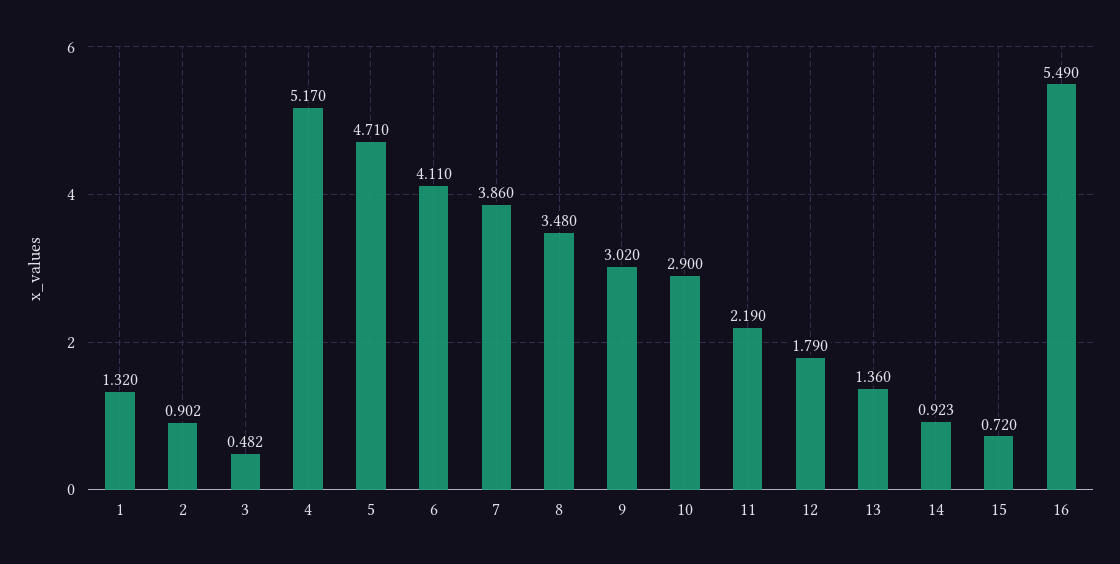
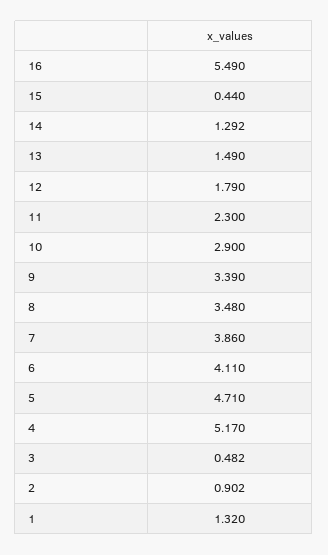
9: 3.02 -> 3.39
11: 2.19 -> 2.3
13: 1.36 -> 1.49
14: 0.923 -> 1.292
15: 0.72 -> 0.44

